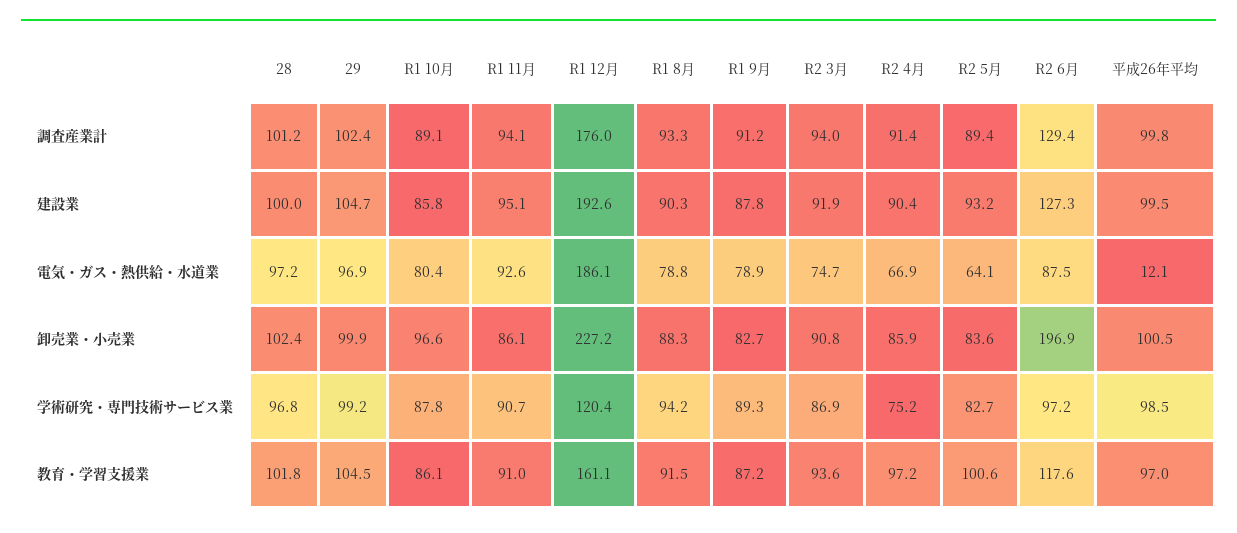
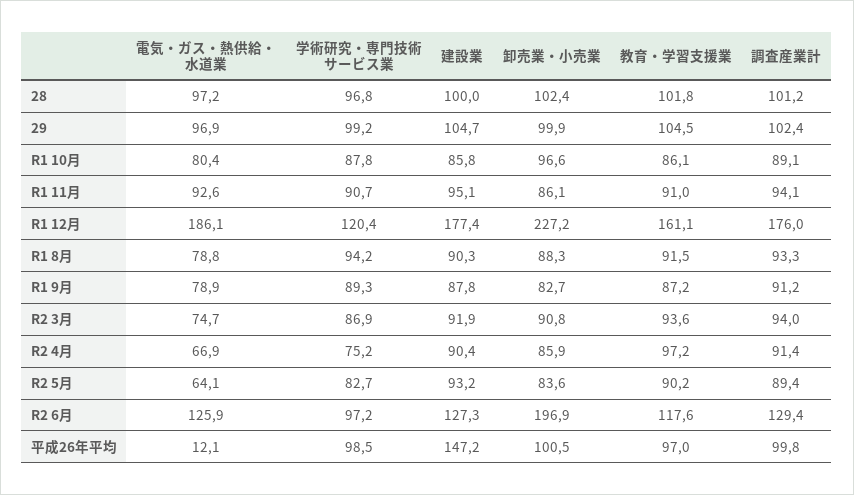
R1 12月, 建設業: 192.6 -> 177.4
平成26年平均, 建設業: 99.5 -> 147.2
R2 6月, 電気・ガス・熱供給・水道業: 87.5 -> 125.9
R2 5月, 教育・学習支援業: 100.6 -> 90.2

